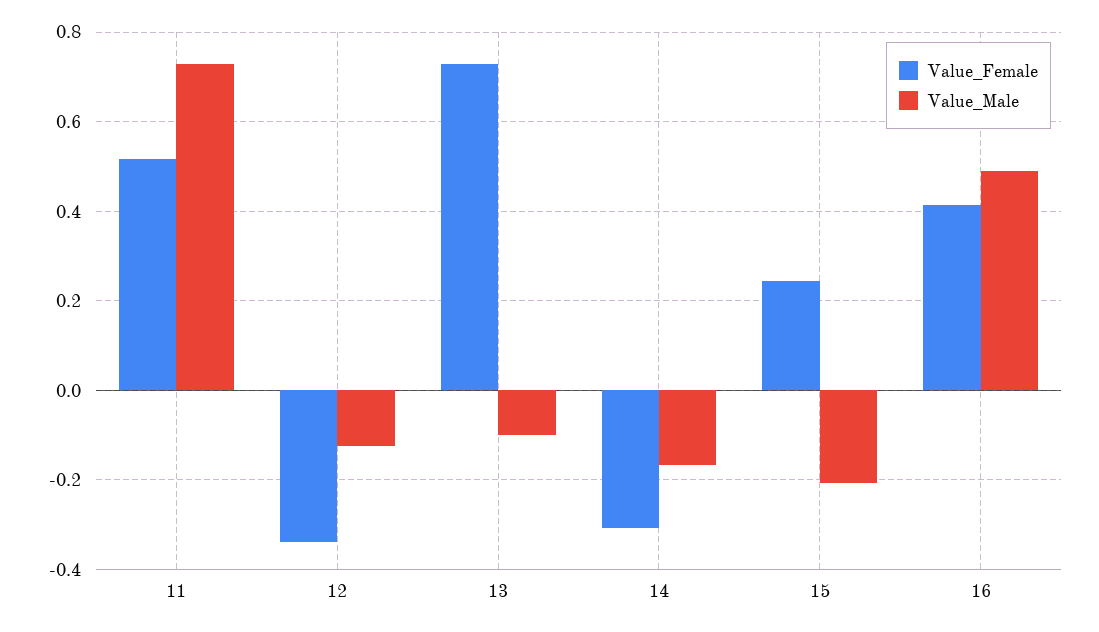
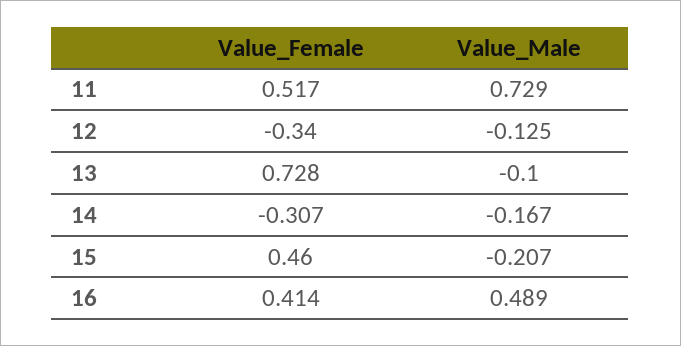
Value_Female, 15: 0.24 -> 0.46

